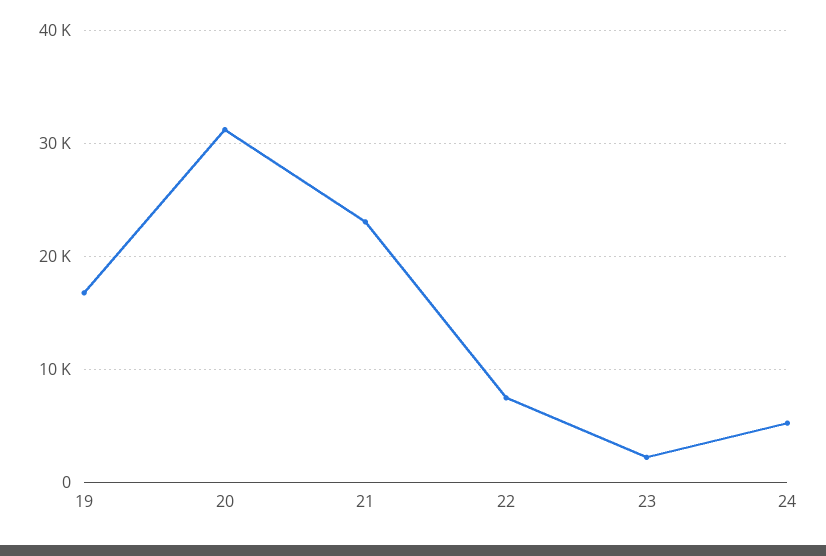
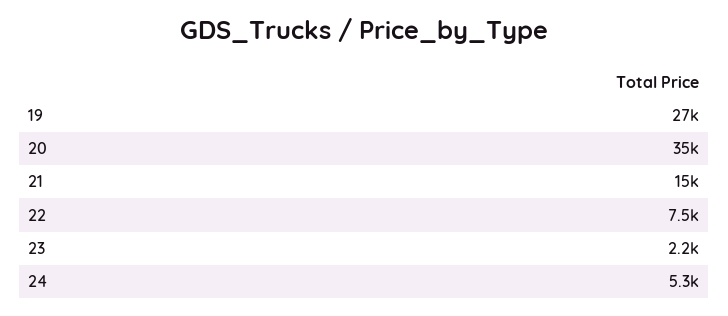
19: 17000 -> 27000
20: 31000 -> 35000
21: 23000 -> 15000

